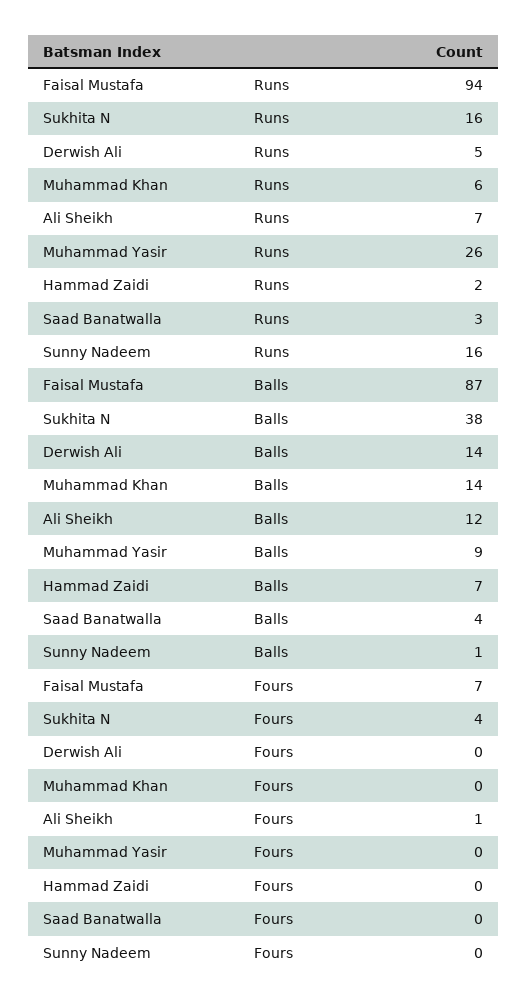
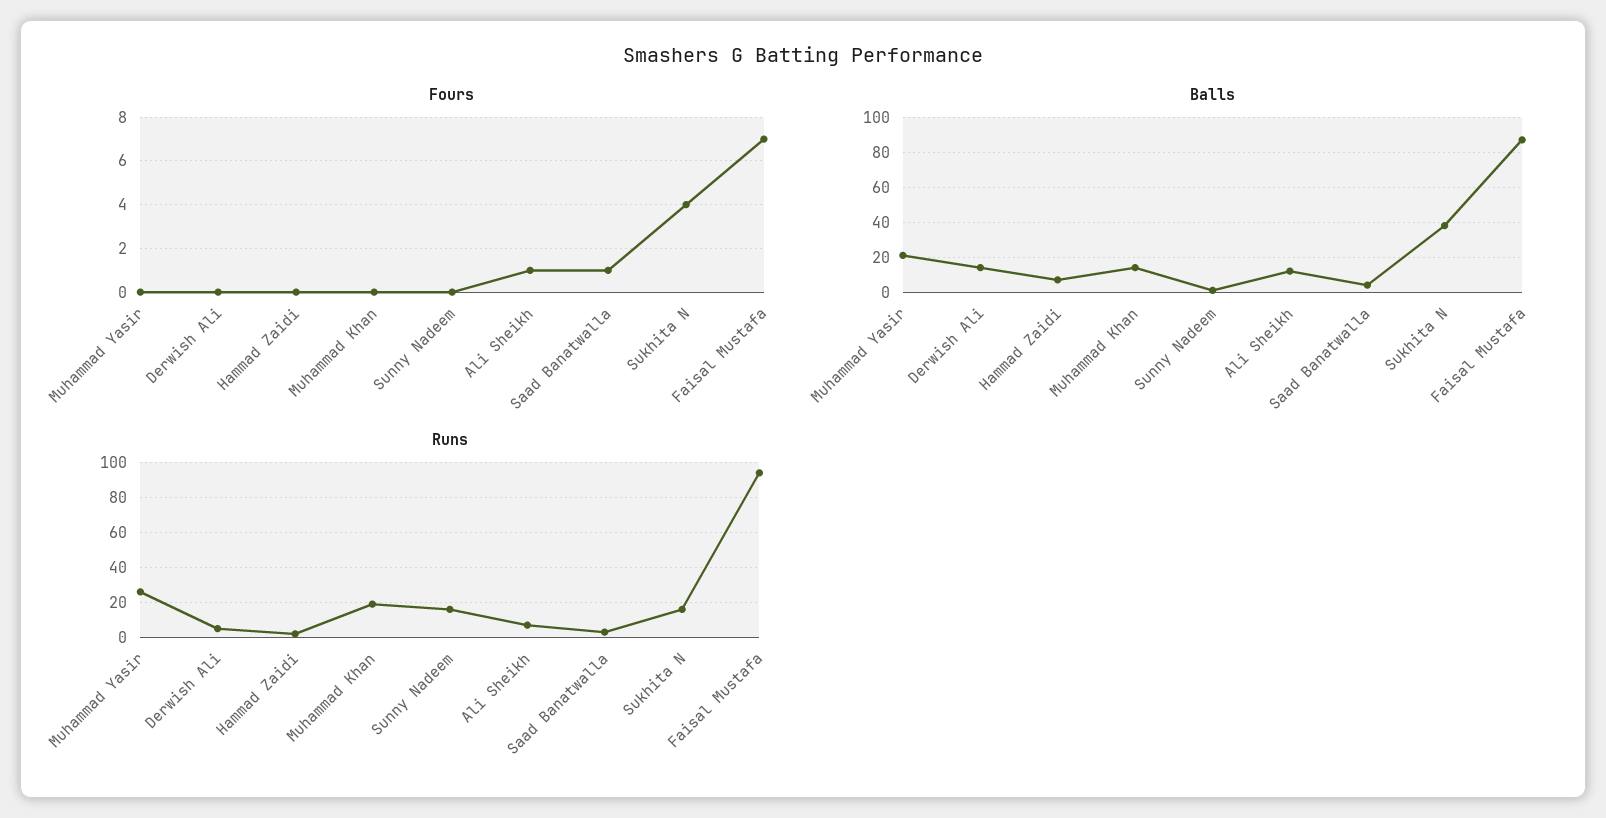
Runs, Muhammad Khan: 6 -> 20
Balls, Muhammad Yasir: 9 -> 20
Fours, Saad Banatwalla: 0 -> 1

